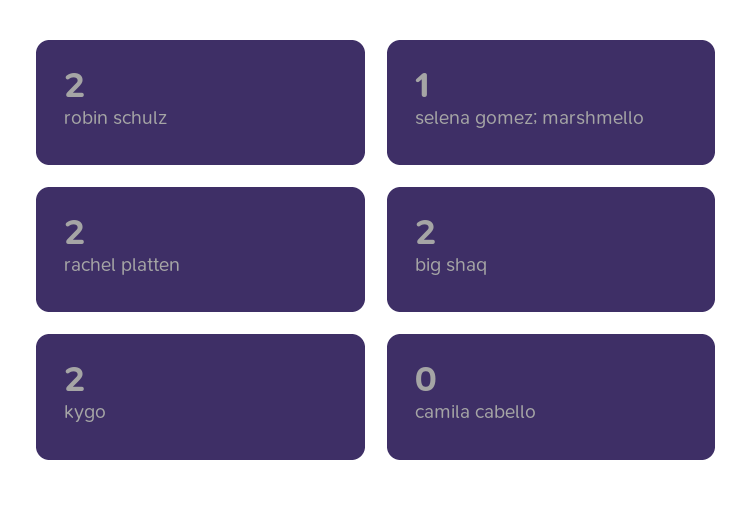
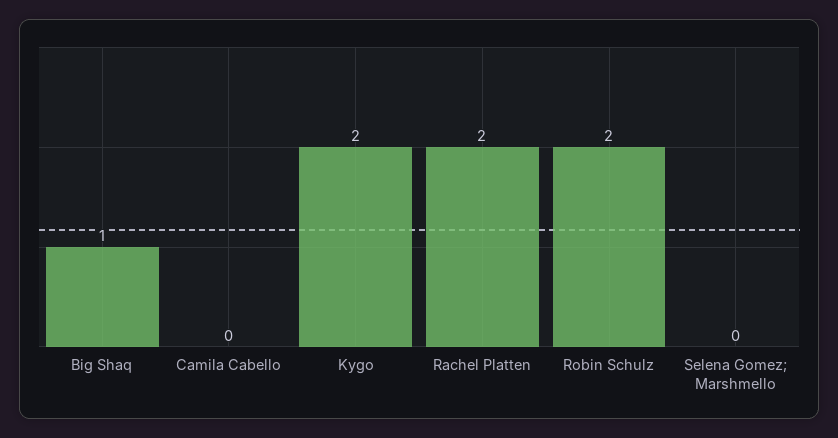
selena gomez; marshmello: 1 -> 0
big shaq: 2 -> 1

